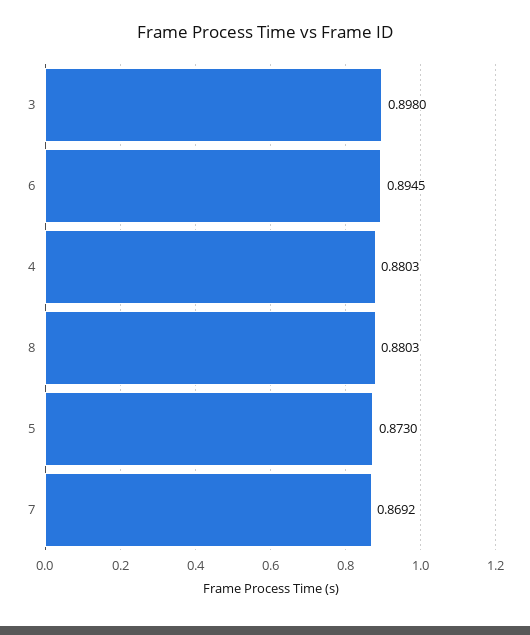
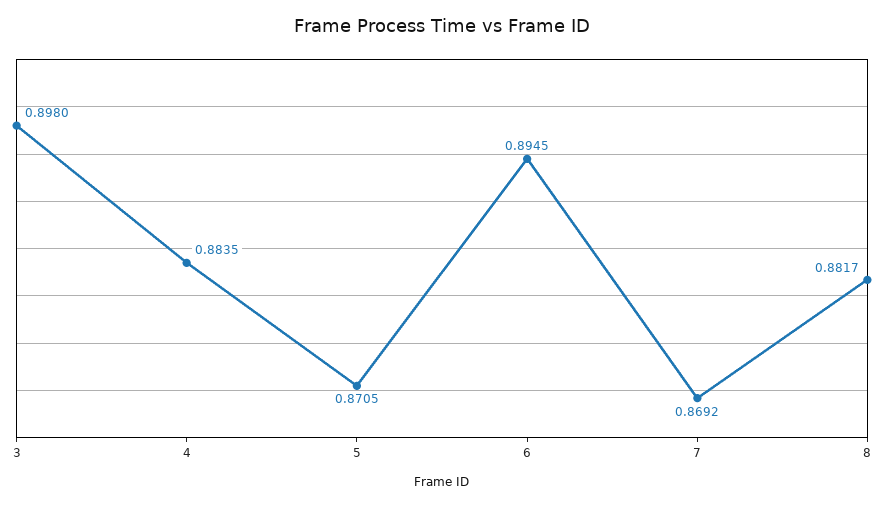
4: 0.8803 -> 0.8835
8: 0.8803 -> 0.8817
5: 0.873 -> 0.8705

